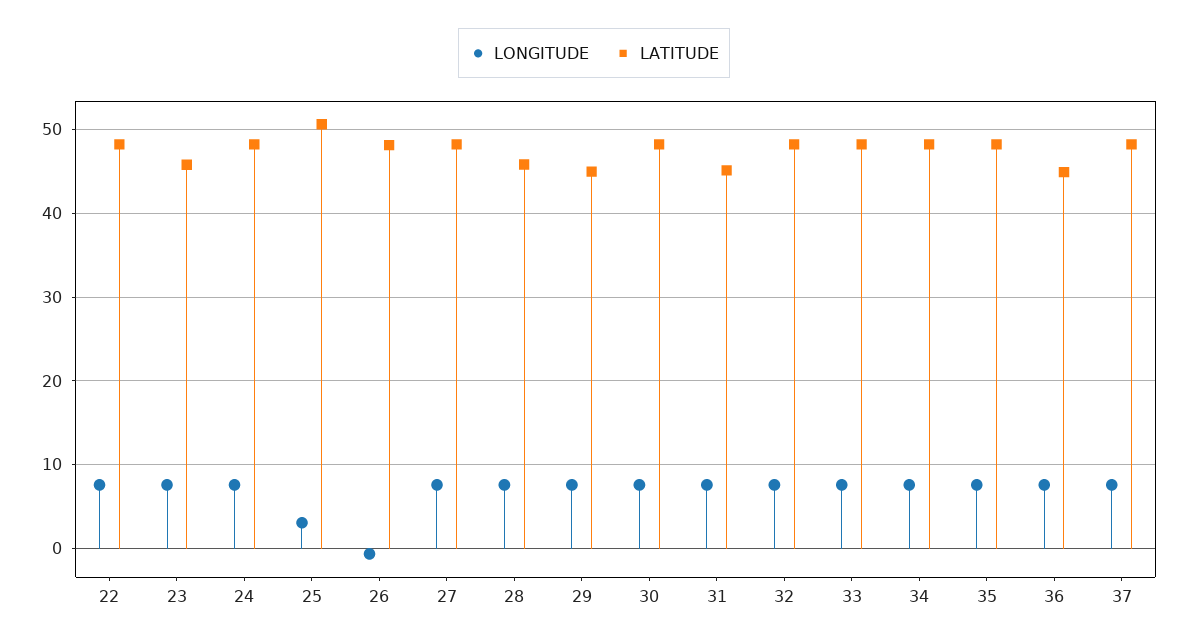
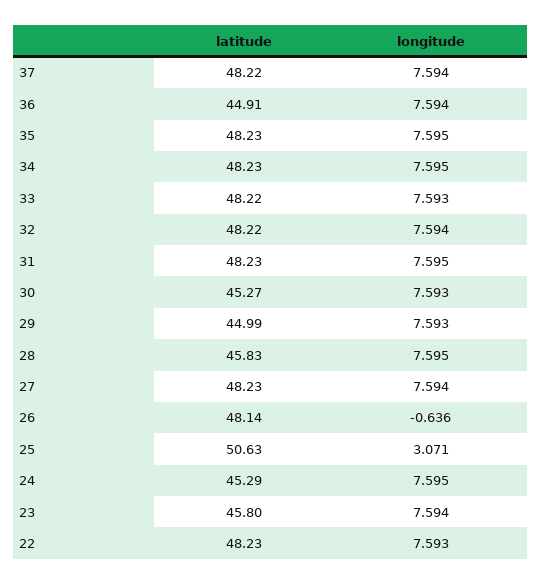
LATITUDE, 24: 48 -> 45.29
LATITUDE, 30: 48 -> 45.27
LATITUDE, 31: 45 -> 48.23

